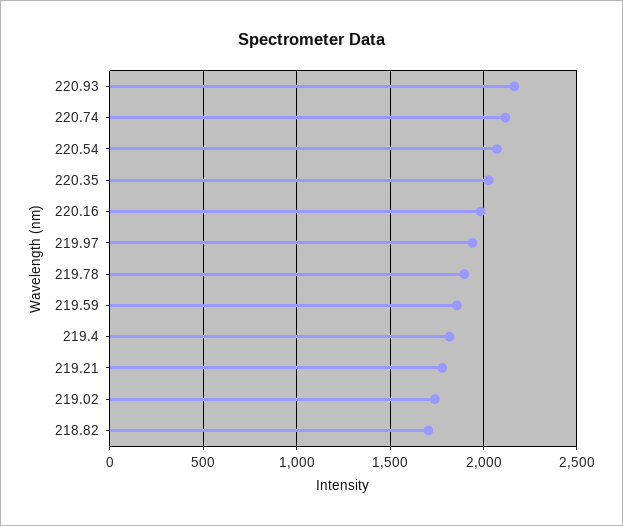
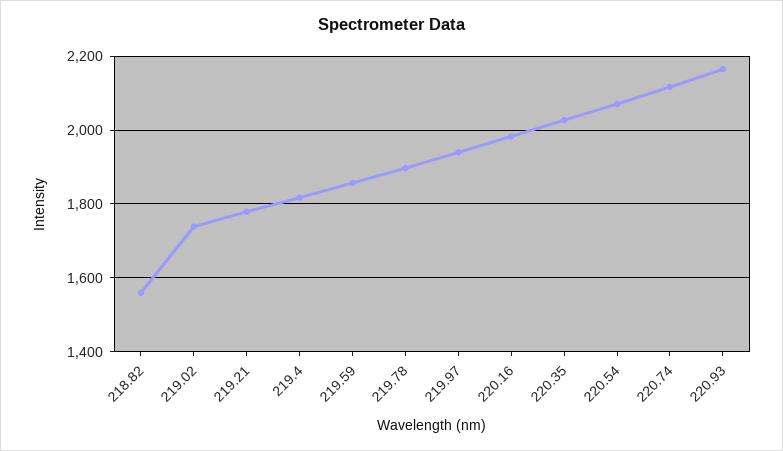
218.82: 1700 -> 1560

